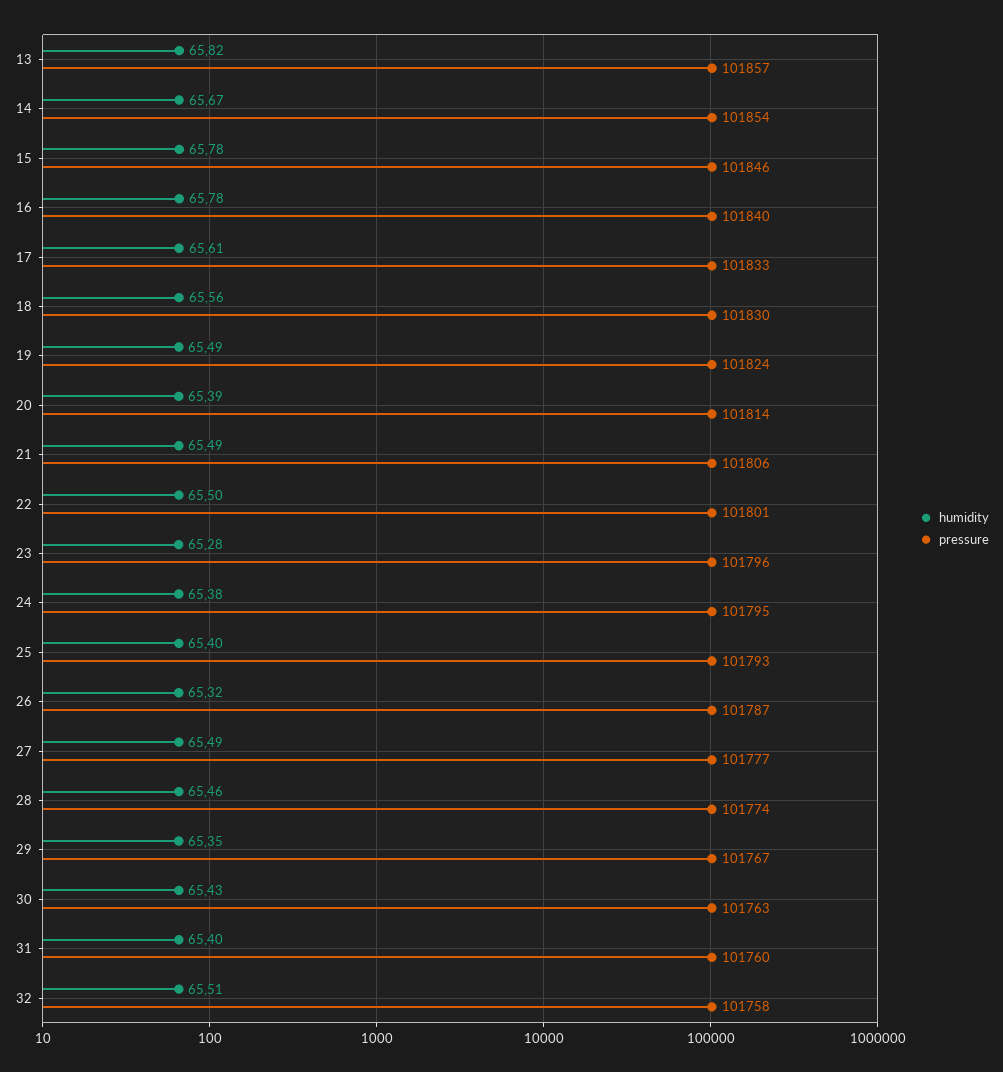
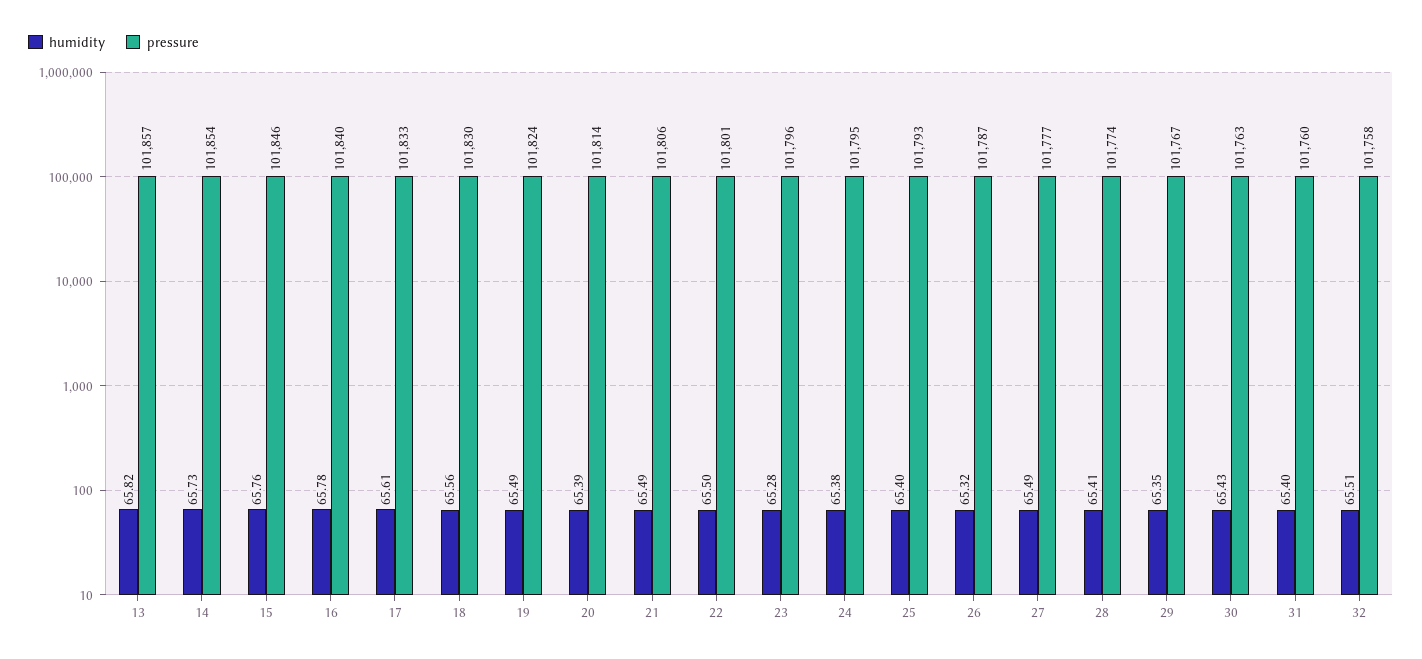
humidity, 14: 65.67 -> 65.73
humidity, 15: 65.78 -> 65.76
humidity, 28: 65.46 -> 65.41

